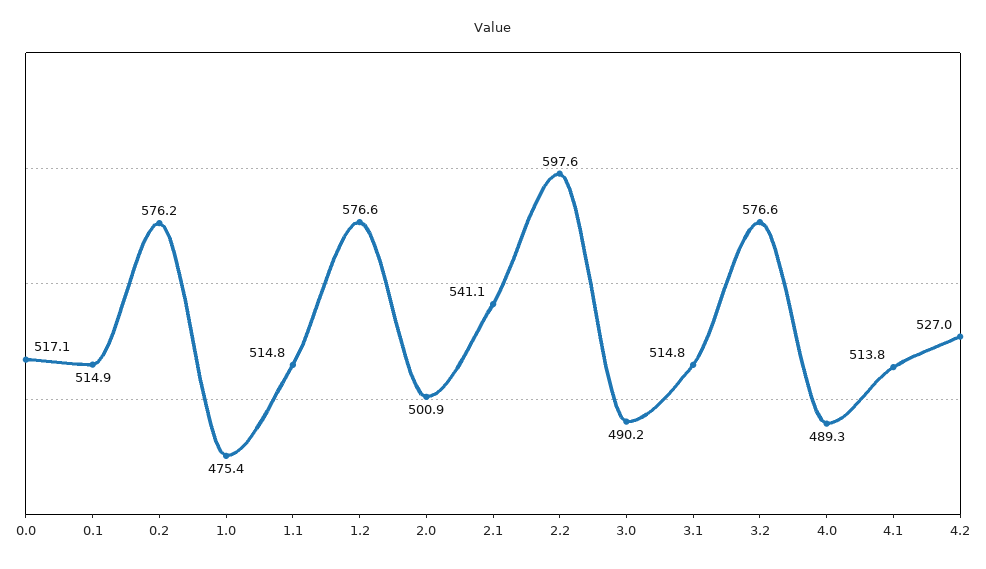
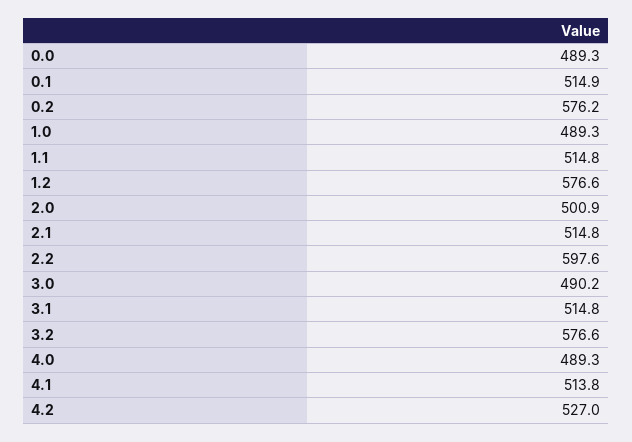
0.0: 517.1 -> 489.3
1.0: 475.4 -> 489.3
2.1: 541.1 -> 514.8

